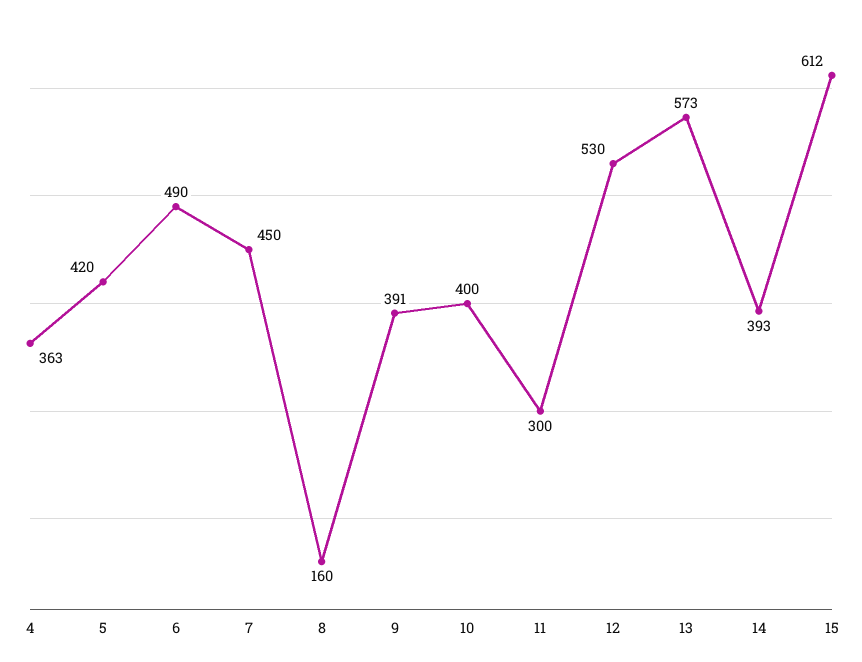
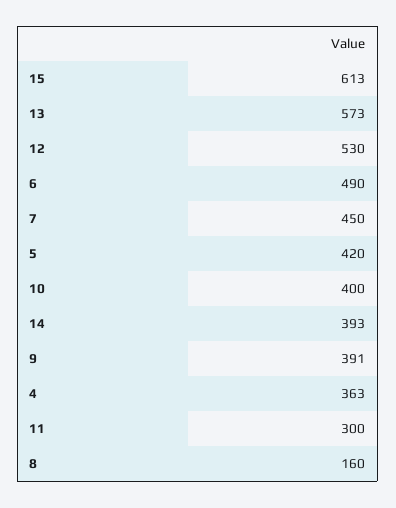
15: 612 -> 613

